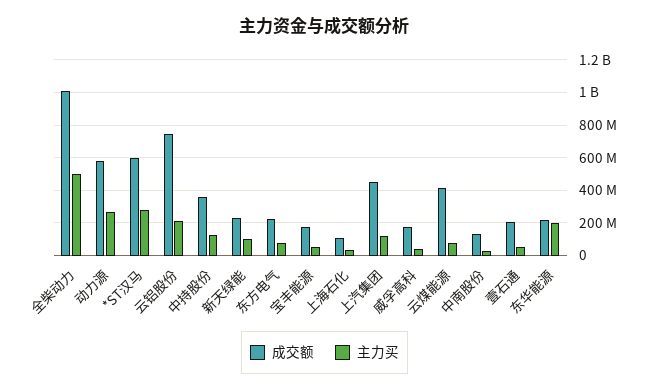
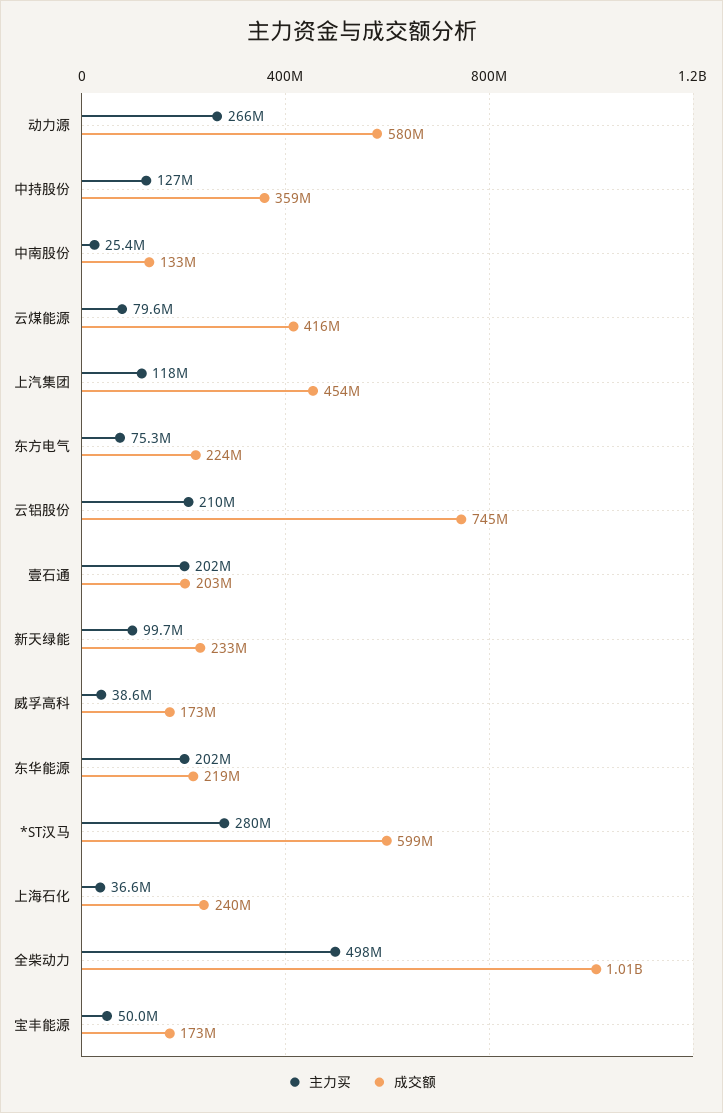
成交额, 上海石化: 100000000 -> 240000000
主力买, 壹石通: 50000000 -> 202000000

